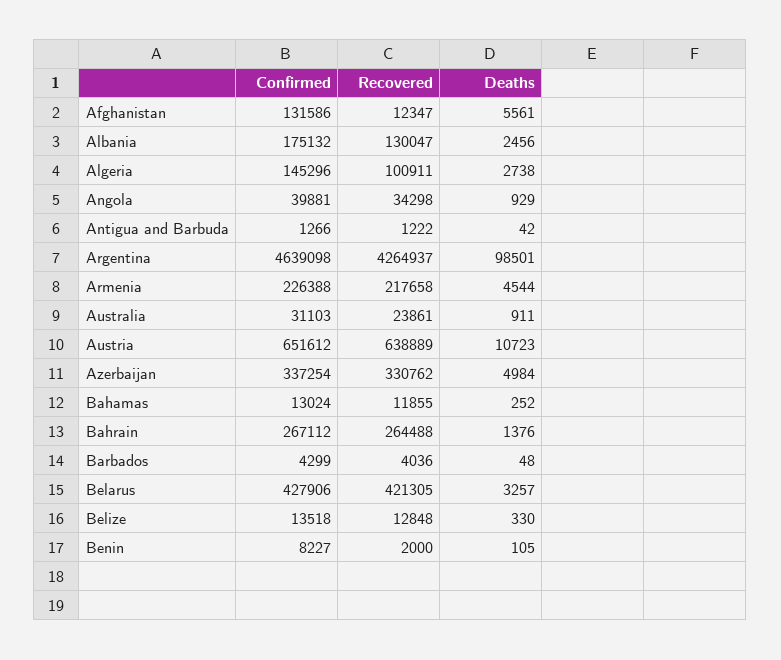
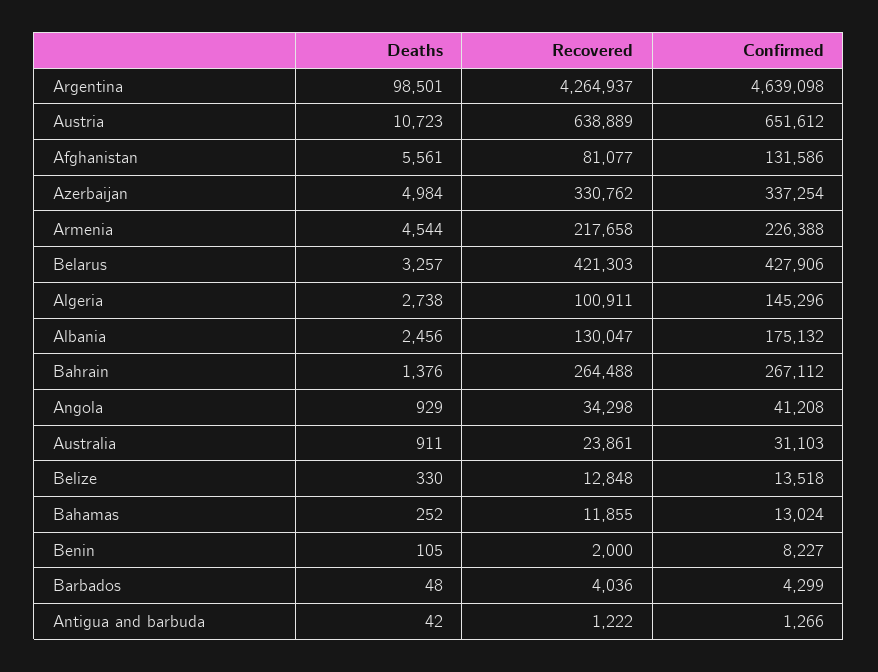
Recovered, Afghanistan: 12347 -> 81077
Confirmed, Angola: 39881 -> 41208
Recovered, Belarus: 421305 -> 421303

